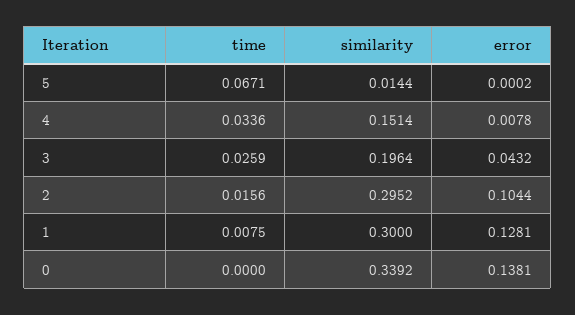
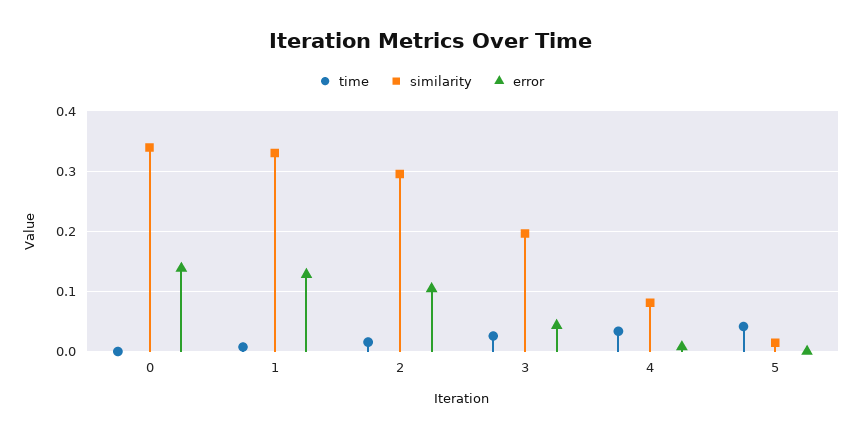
time, 5: 0.0671 -> 0.04
similarity, 4: 0.1514 -> 0.08
similarity, 1: 0.3 -> 0.33

